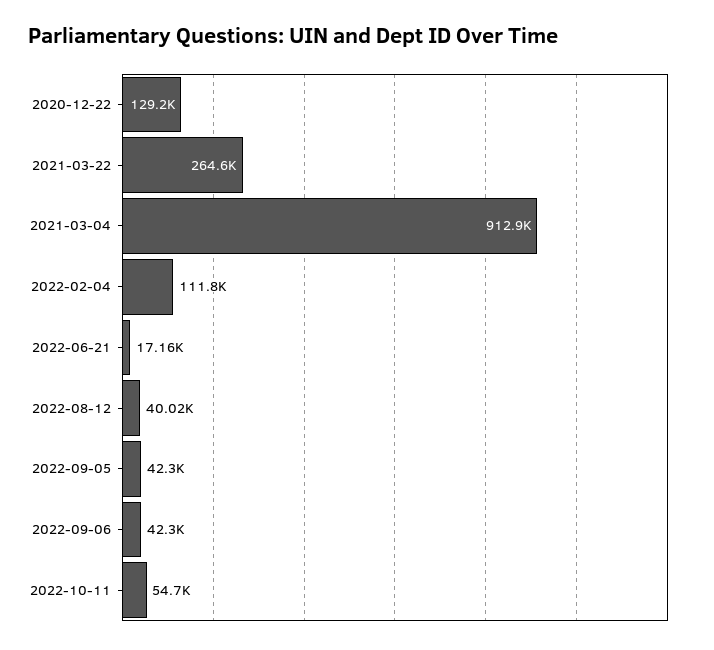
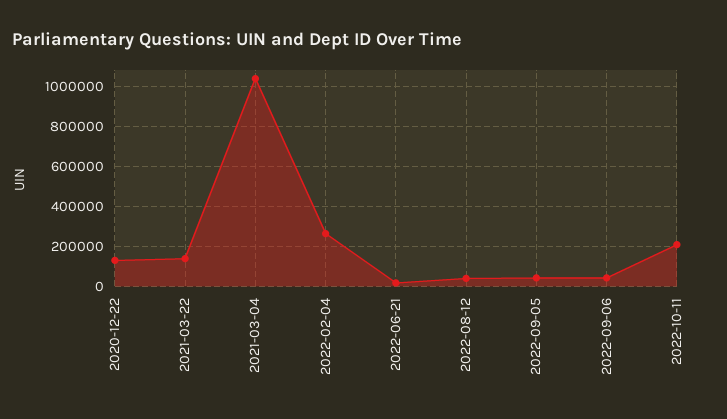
2021-03-22: 264600 -> 150000
2021-03-04: 912900 -> 1050000
2022-02-04: 111800 -> 250000
2022-10-11: 54700 -> 200000

